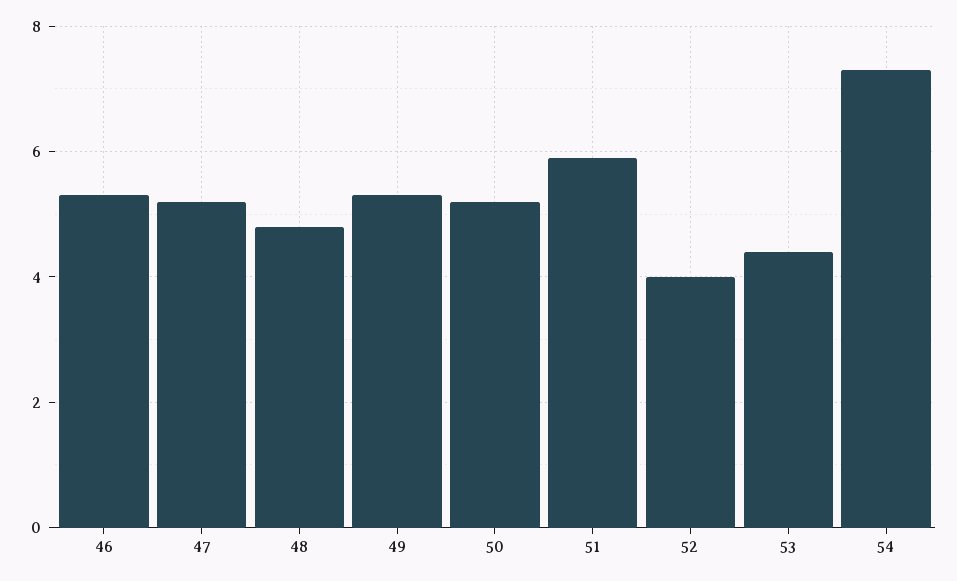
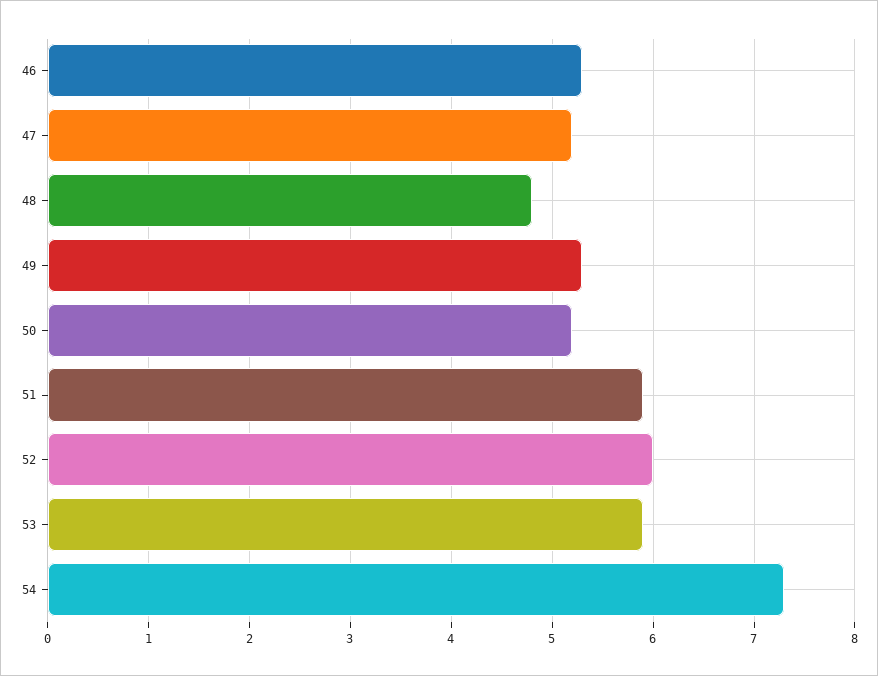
52: 4 -> 6
53: 4.5 -> 5.9

